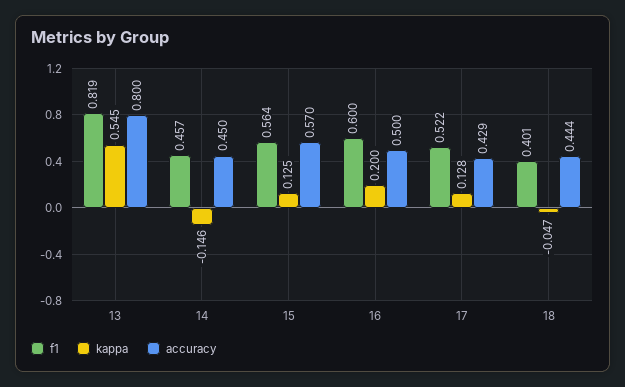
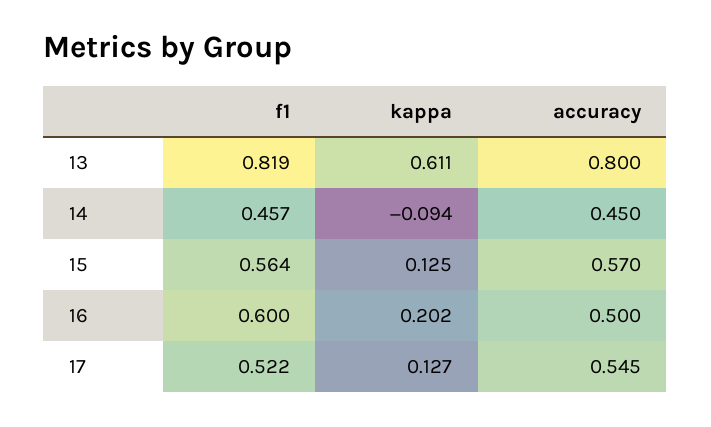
kappa, 13: 0.545 -> 0.611
kappa, 14: -0.146 -> -0.094
kappa, 16: 0.2 -> 0.202
kappa, 17: 0.128 -> 0.127
accuracy, 17: 0.429 -> 0.545
f1, 18: 0.401 -> none
kappa, 18: -0.047 -> none
accuracy, 18: 0.444 -> none

